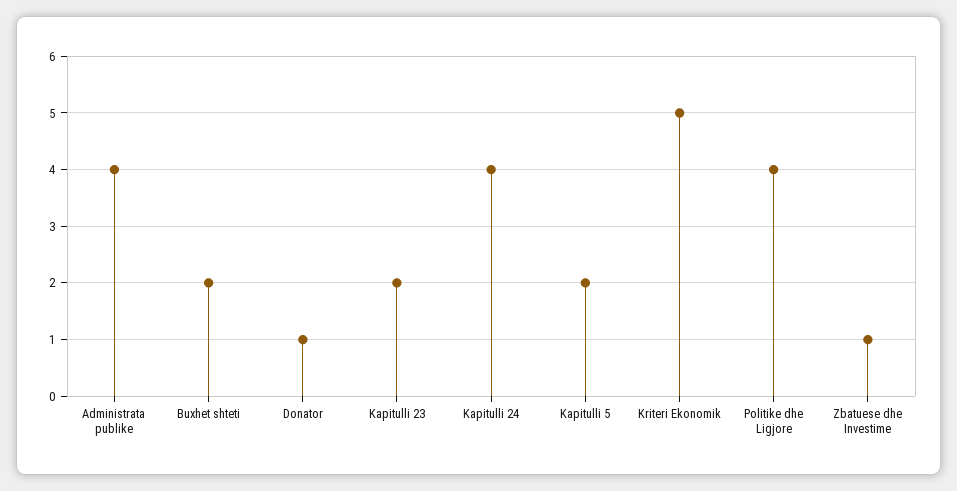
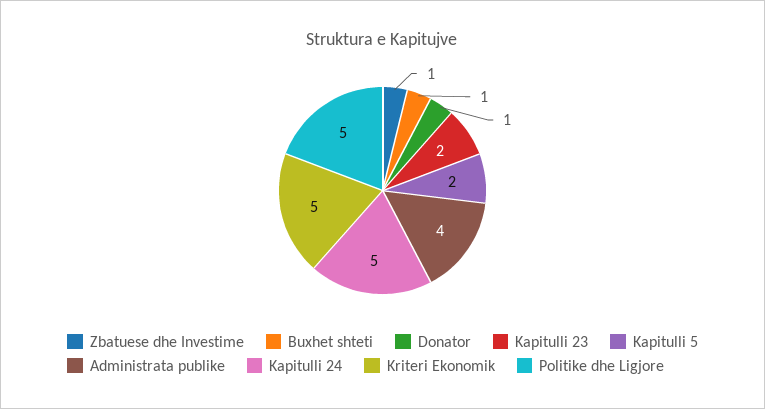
Buxhet shteti: 2 -> 1
Kapitulli 24: 4 -> 5
Politike dhe Ligjore: 4 -> 5

